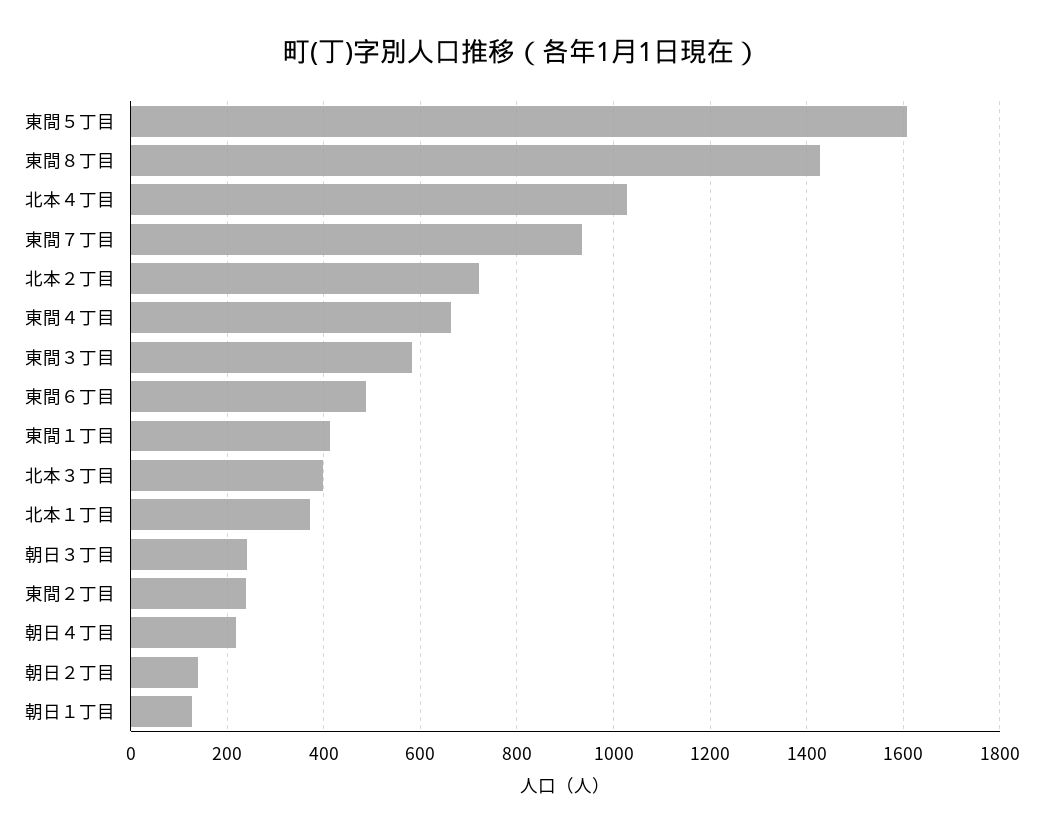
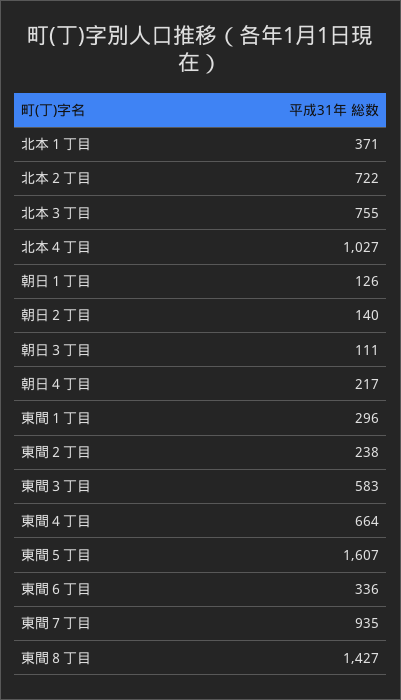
東間６丁目: 480 -> 336
東間１丁目: 420 -> 296
北本３丁目: 400 -> 755
朝日３丁目: 240 -> 111

